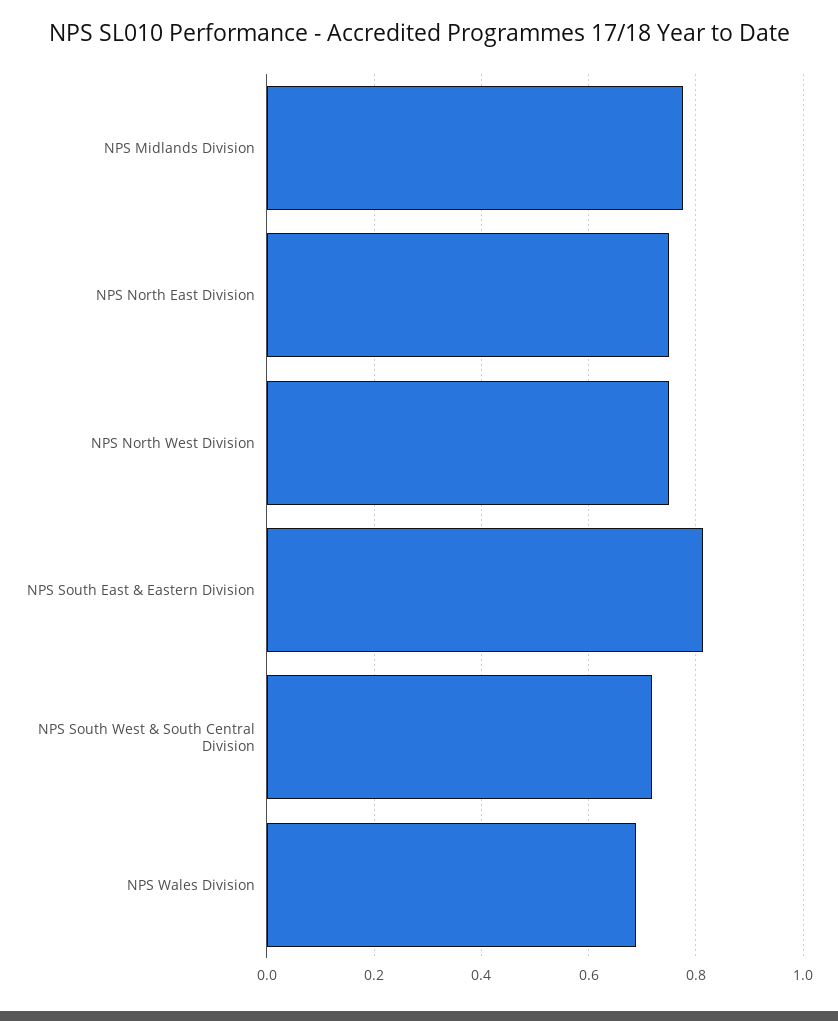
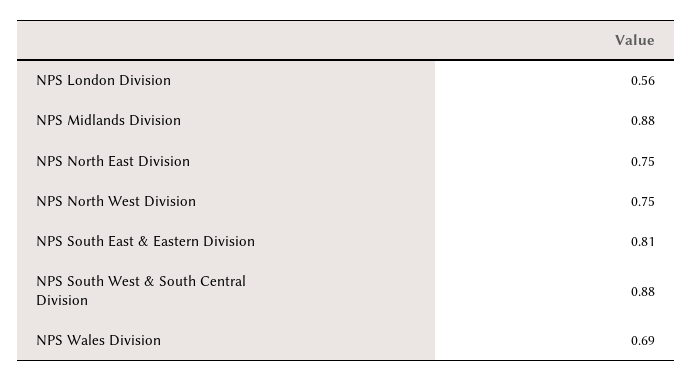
NPS Midlands Division: 0.78 -> 0.88
NPS South West & South Central Division: 0.72 -> 0.88
NPS London Division: none -> 0.56

